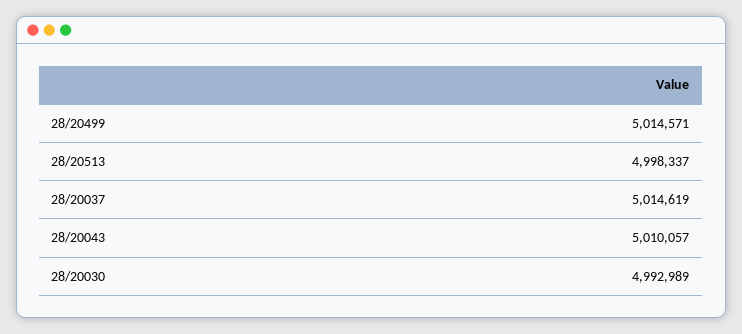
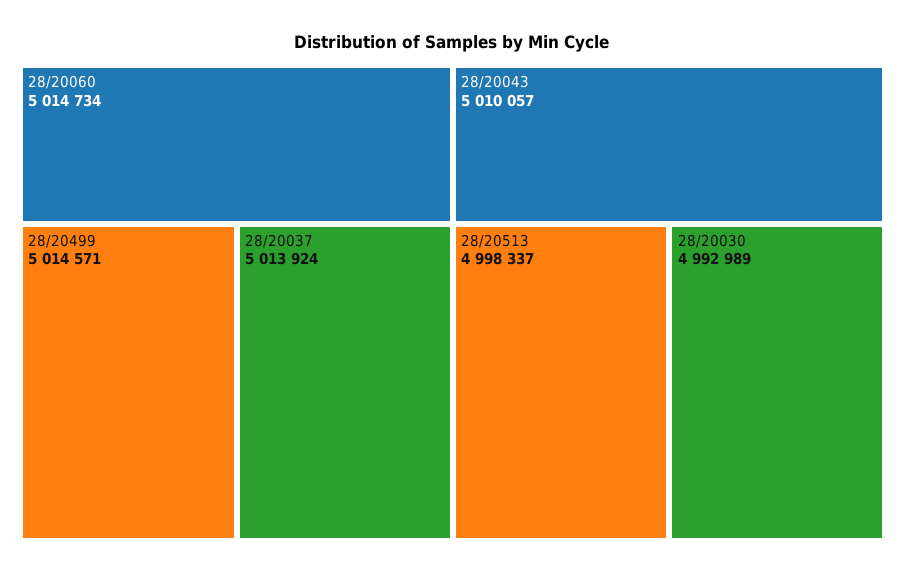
28/20037: 5014619 -> 5013924
28/20060: none -> 5014734

